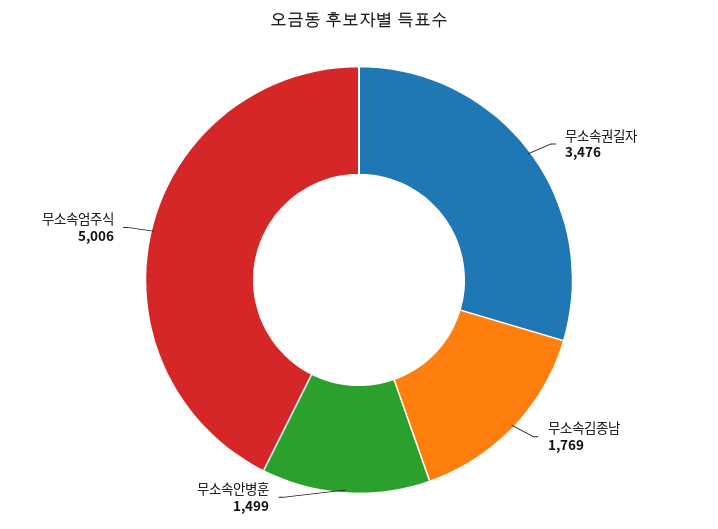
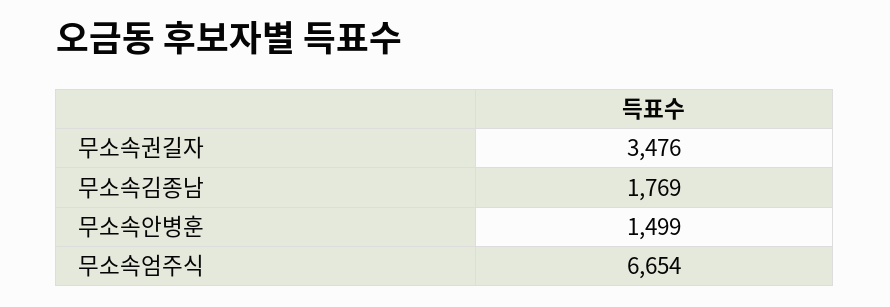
무소속엄주식: 5006 -> 6654

